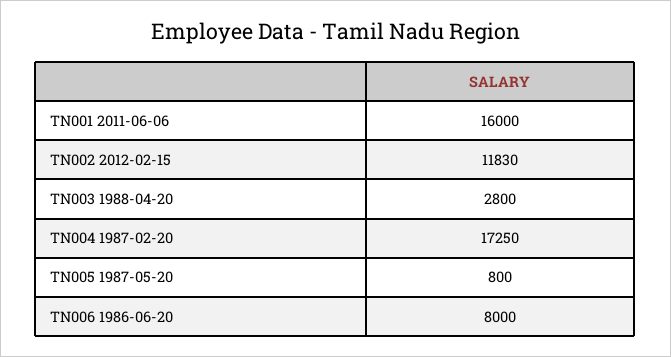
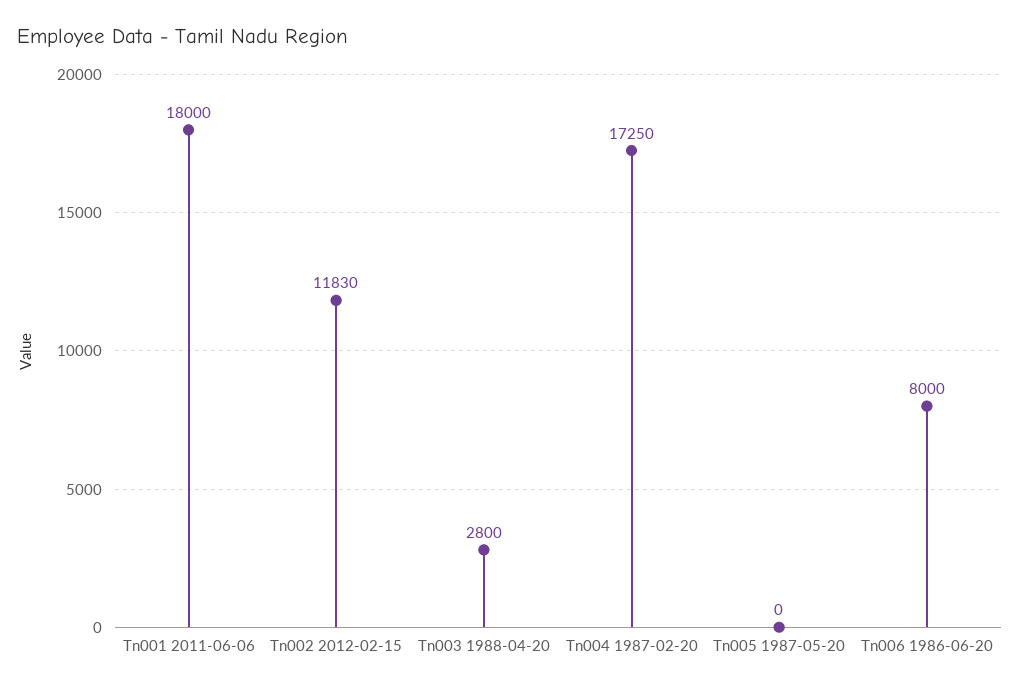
TN001 2011-06-06: 16000 -> 18000
TN005 1987-05-20: 800 -> 0

